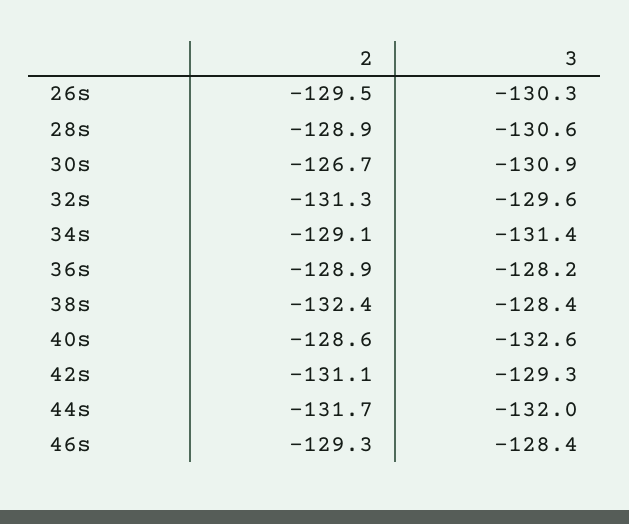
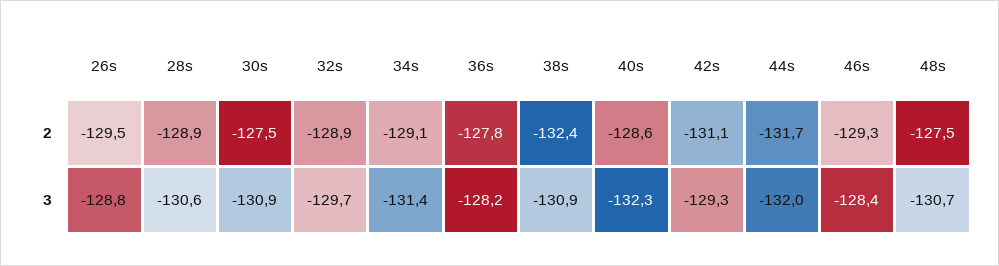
3, 26s: -130.3 -> -128.8
2, 30s: -126.7 -> -127.5
2, 32s: -131.3 -> -128.9
3, 32s: -129.6 -> -129.7
2, 36s: -128.9 -> -127.8
3, 38s: -128.4 -> -130.9
3, 40s: -132.6 -> -132.3
2, 48s: none -> -127.5
3, 48s: none -> -130.7

